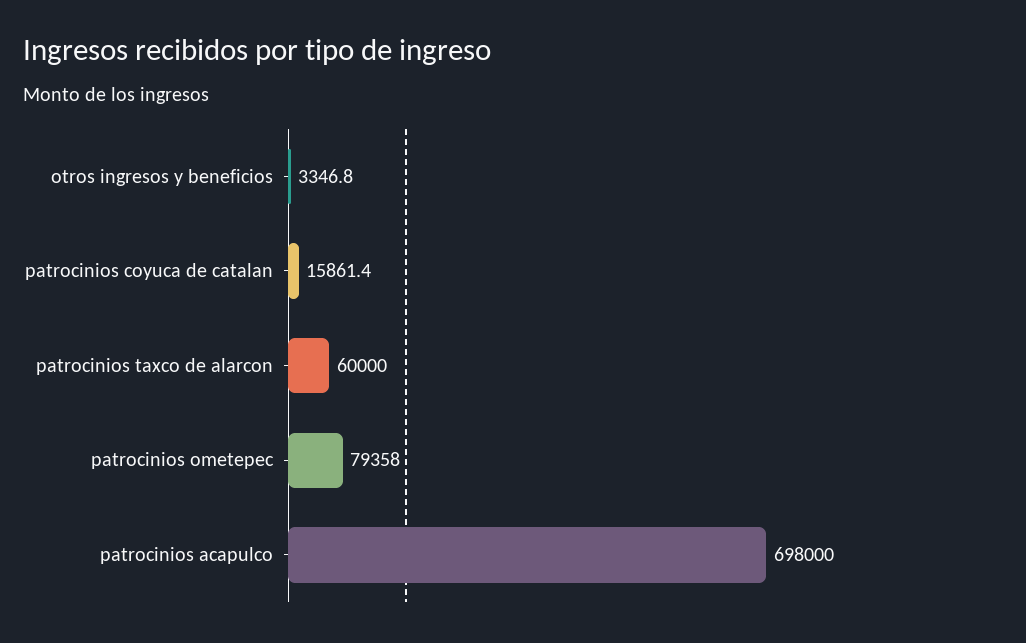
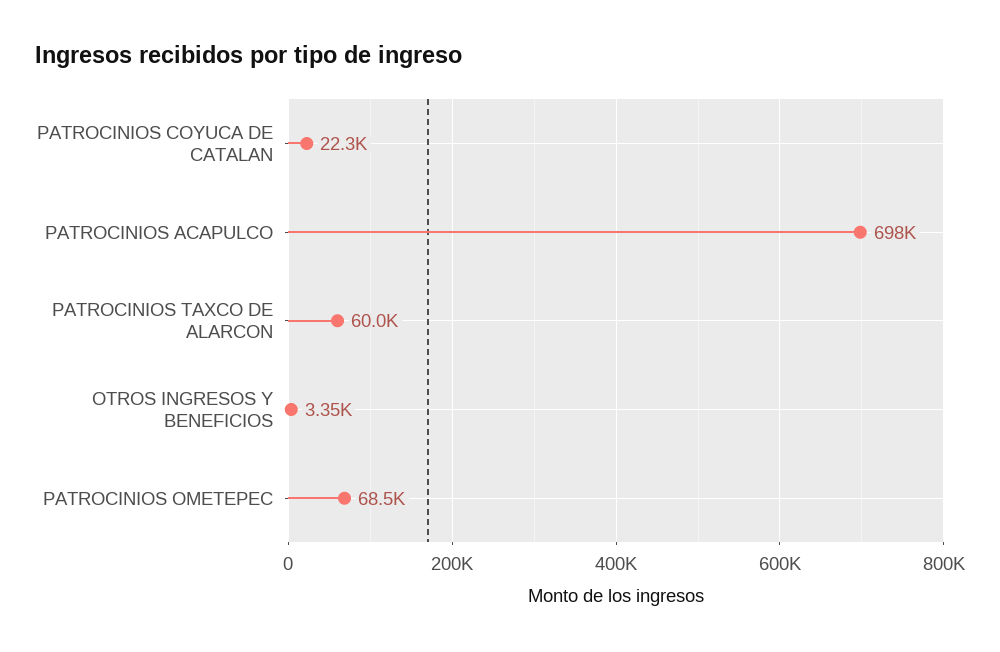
patrocinios coyuca de catalan: 15861.4 -> 22300
patrocinios ometepec: 79358 -> 68500

